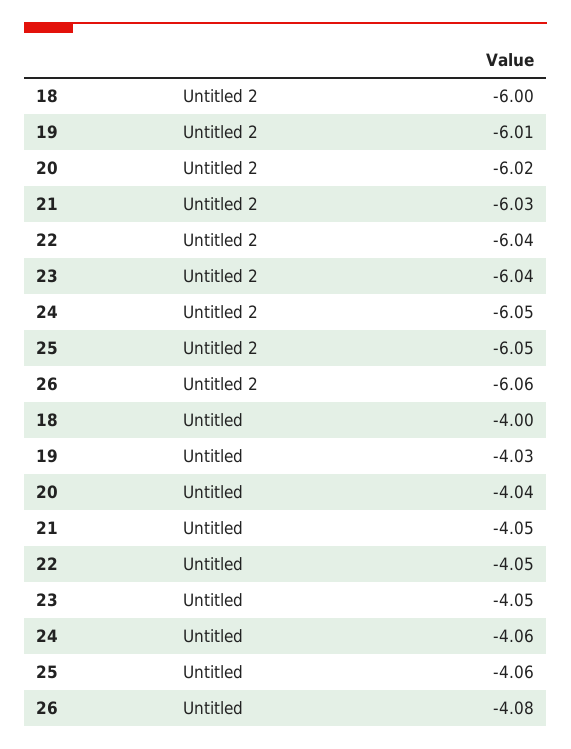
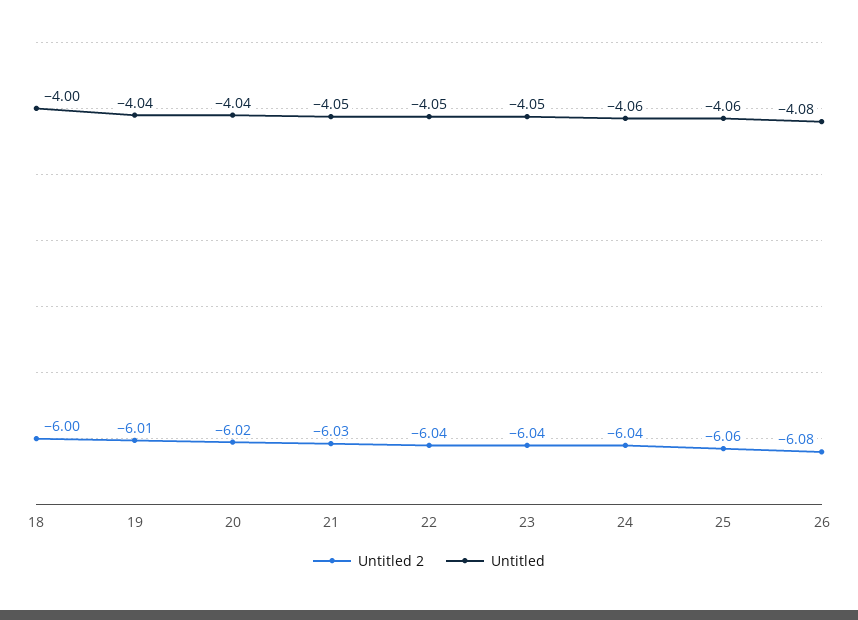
Untitled 2, 24: -6.05 -> -6.04
Untitled 2, 25: -6.05 -> -6.06
Untitled 2, 26: -6.06 -> -6.08
Untitled, 19: -4.03 -> -4.04

